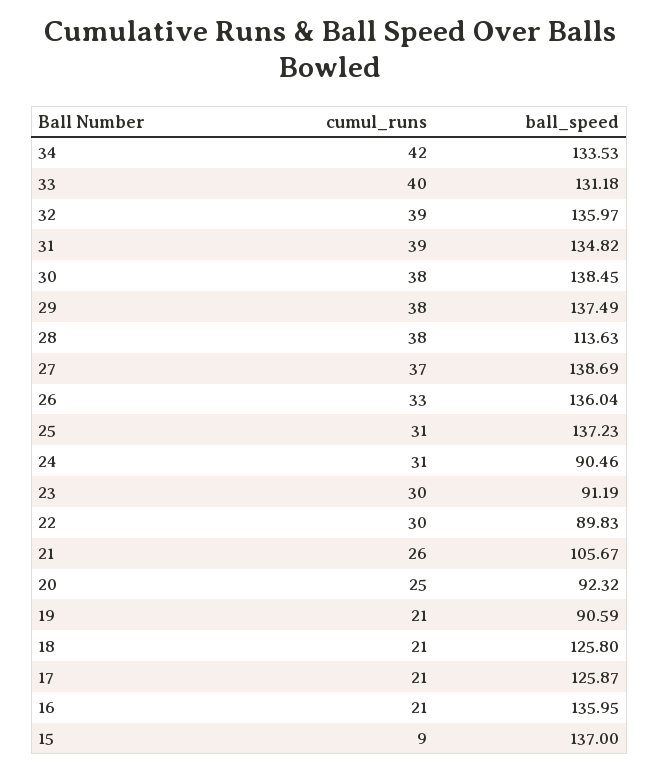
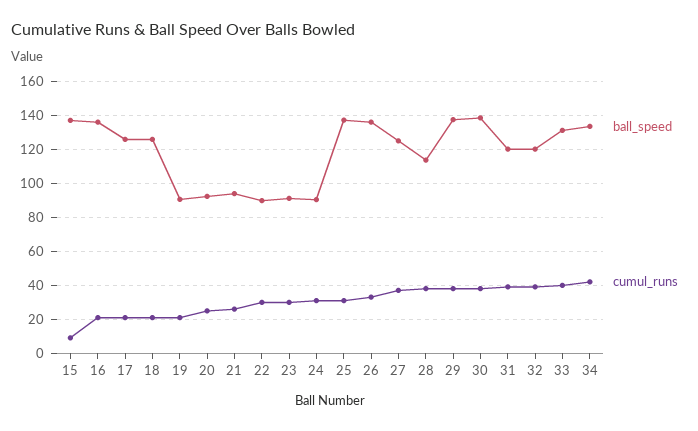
ball_speed, 32: 135.97 -> 120
ball_speed, 31: 134.82 -> 120
ball_speed, 27: 138.69 -> 125
ball_speed, 21: 105.67 -> 95

